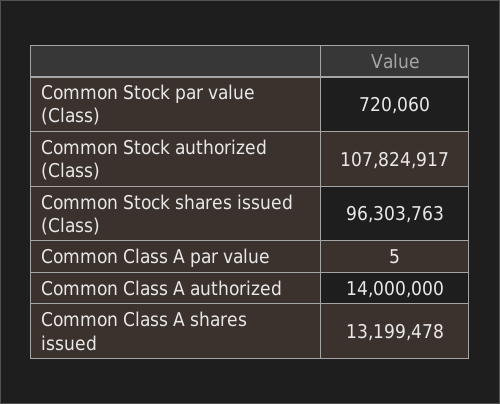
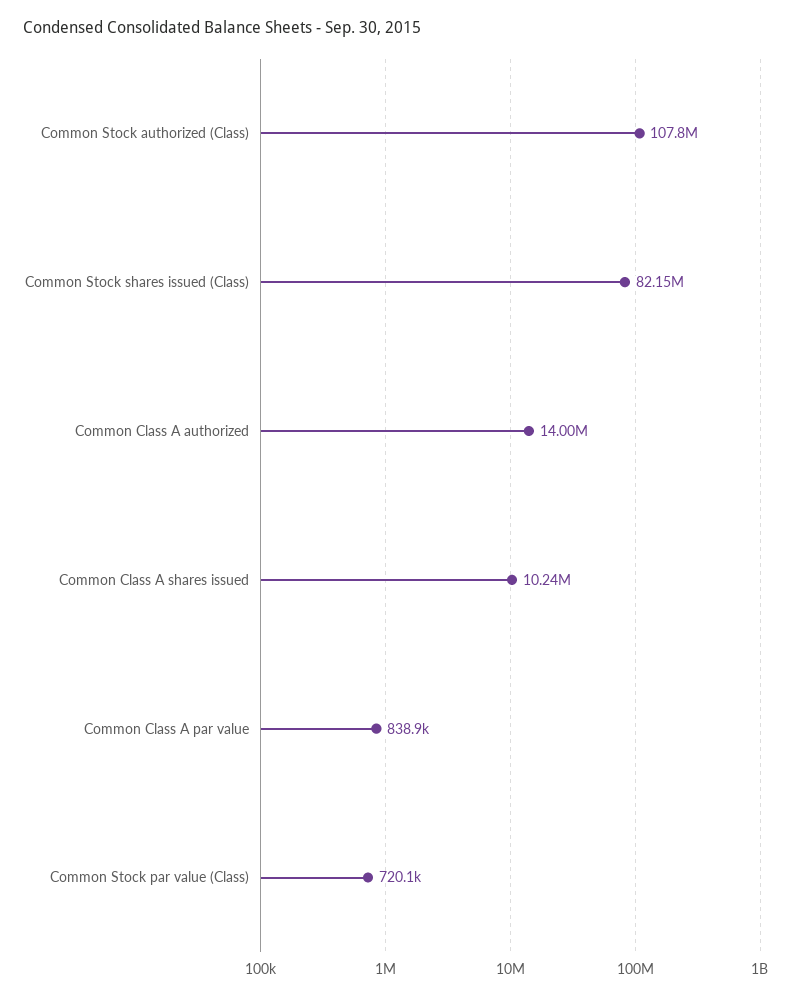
Common Stock shares issued (Class): 96303763 -> 82150000
Common Class A par value: 5 -> 838900
Common Class A shares issued: 13199478 -> 10240000

